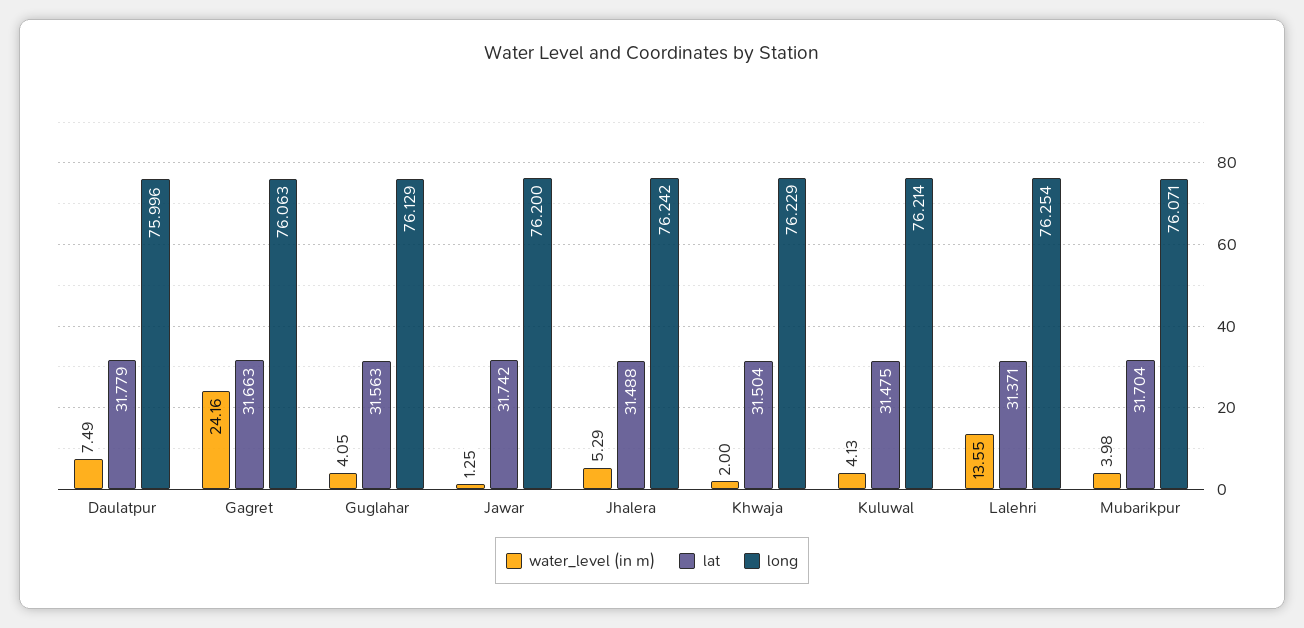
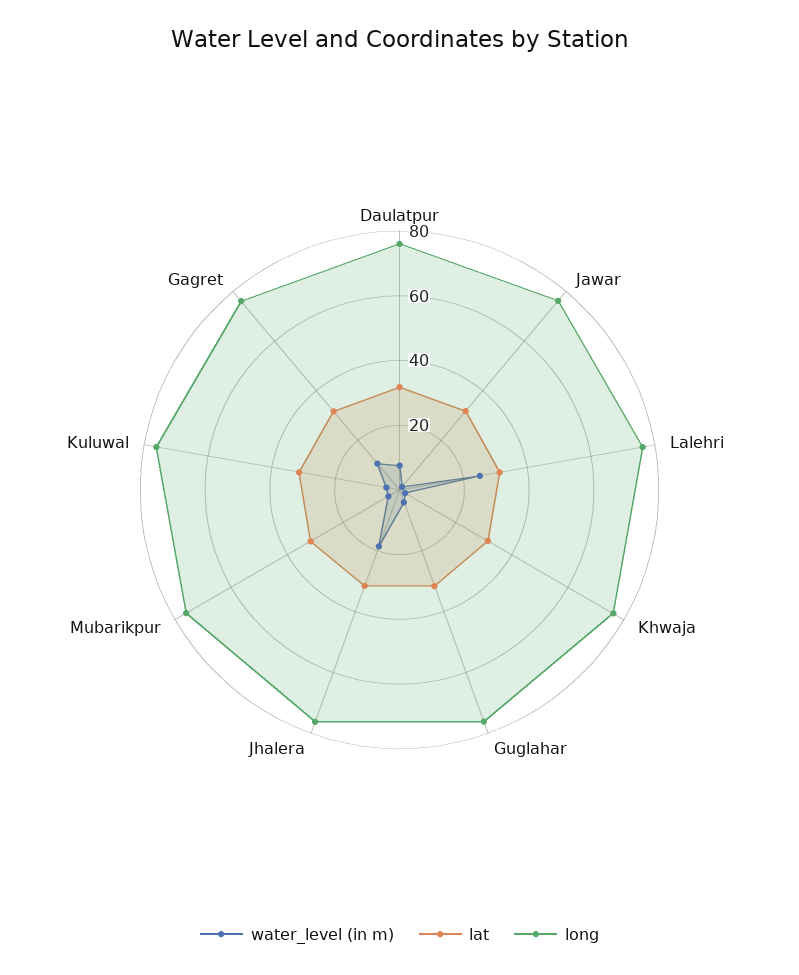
water_level (in m), Gagret: 24.16 -> 10
water_level (in m), Jhalera: 5.29 -> 20
water_level (in m), Lalehri: 13.55 -> 25

